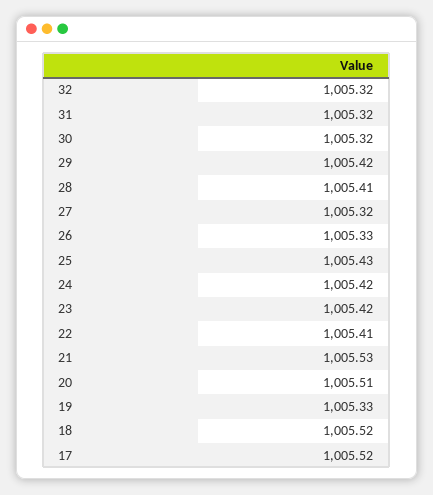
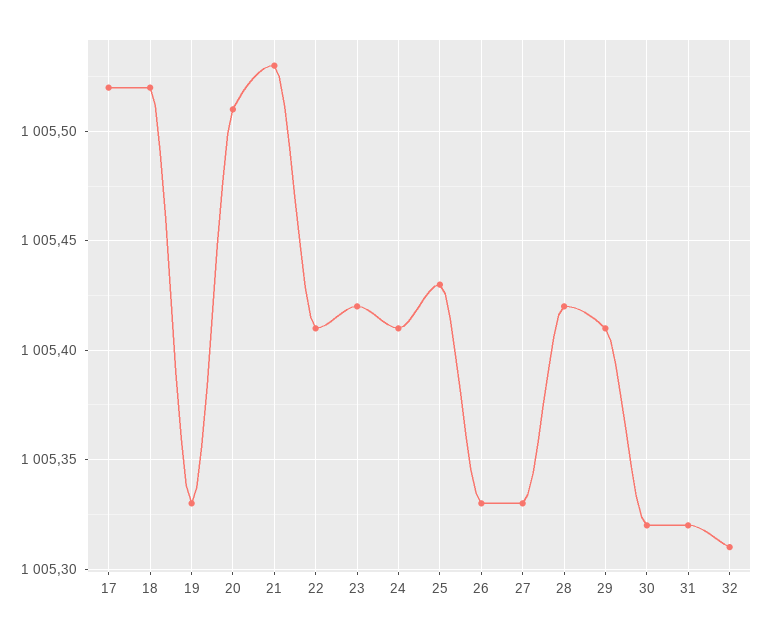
32: 1005.32 -> 1005.31
29: 1005.42 -> 1005.41
28: 1005.41 -> 1005.42
27: 1005.32 -> 1005.33
24: 1005.42 -> 1005.41

